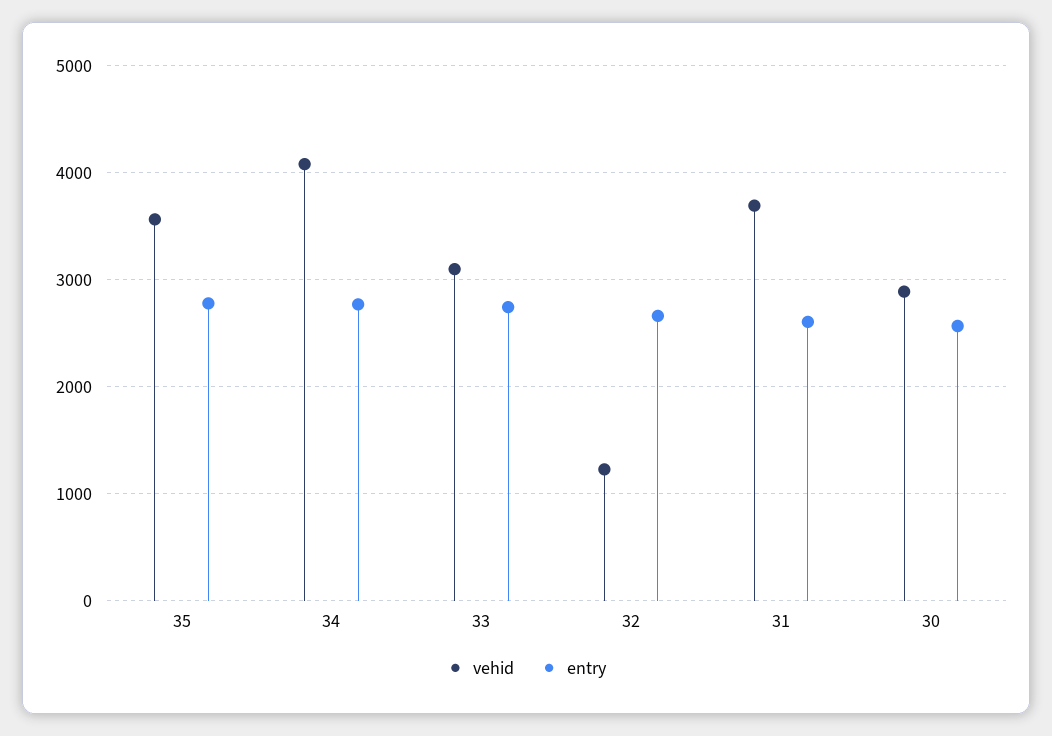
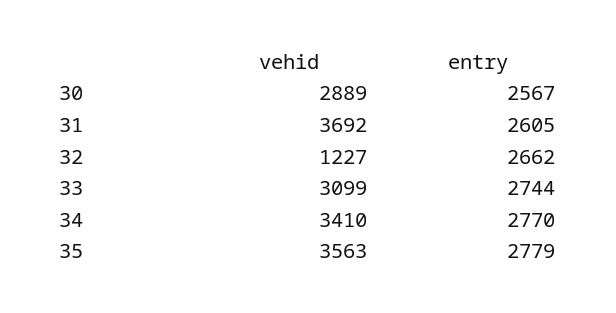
vehid, 34: 4100 -> 3410

